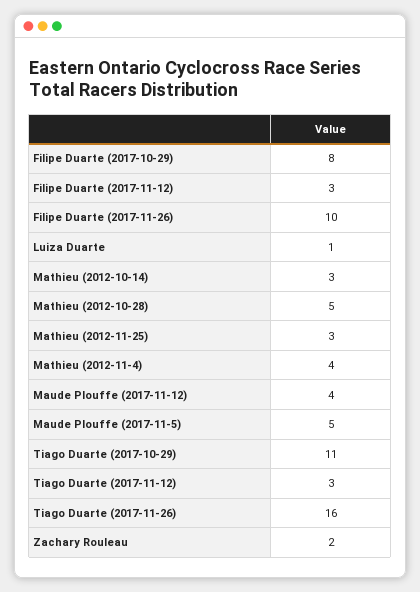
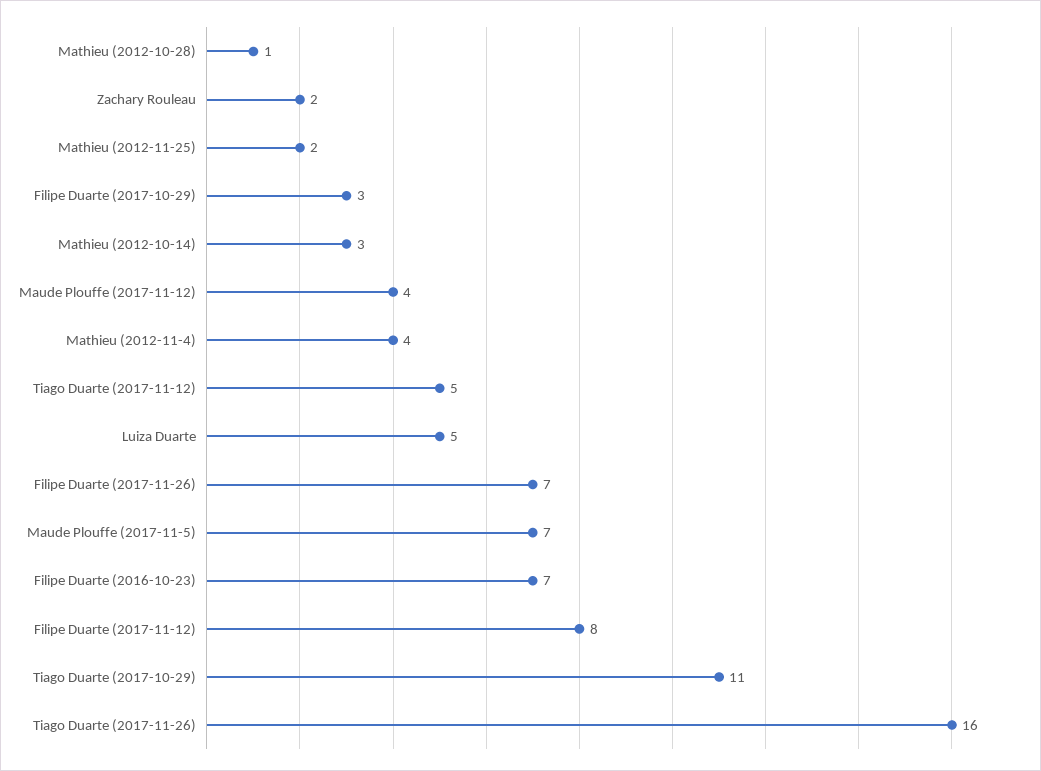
Filipe Duarte (2017-10-29): 8 -> 3
Filipe Duarte (2017-11-12): 3 -> 8
Filipe Duarte (2017-11-26): 10 -> 7
Luiza Duarte: 1 -> 5
Mathieu (2012-10-28): 5 -> 1
Mathieu (2012-11-25): 3 -> 2
Maude Plouffe (2017-11-5): 5 -> 7
Tiago Duarte (2017-11-12): 3 -> 5
Filipe Duarte (2016-10-23): none -> 7

